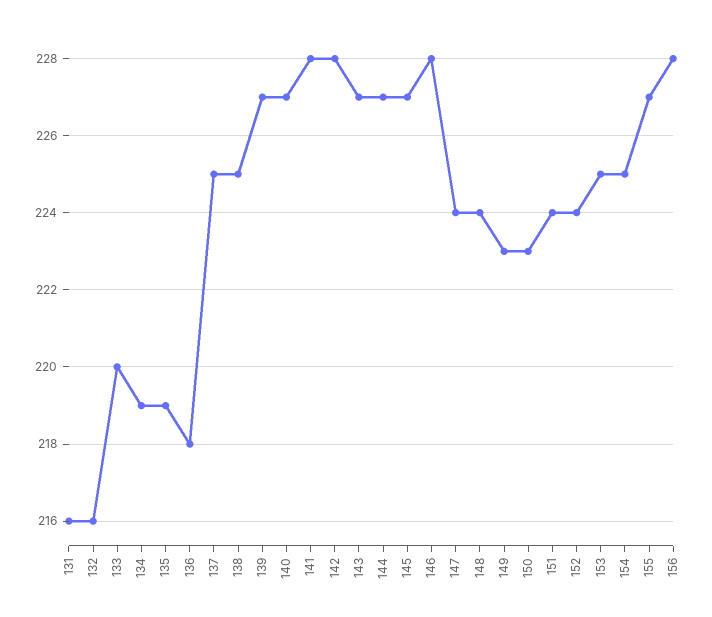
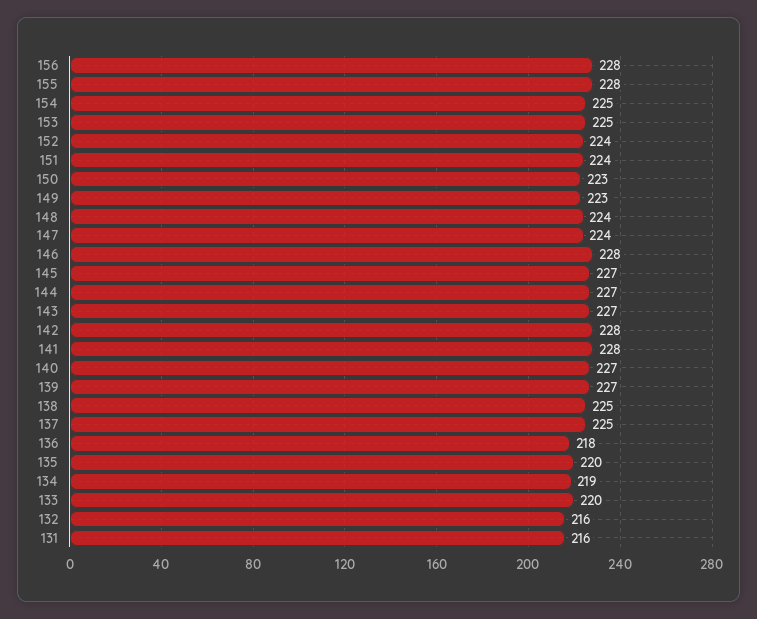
135: 219 -> 220
155: 227 -> 228

